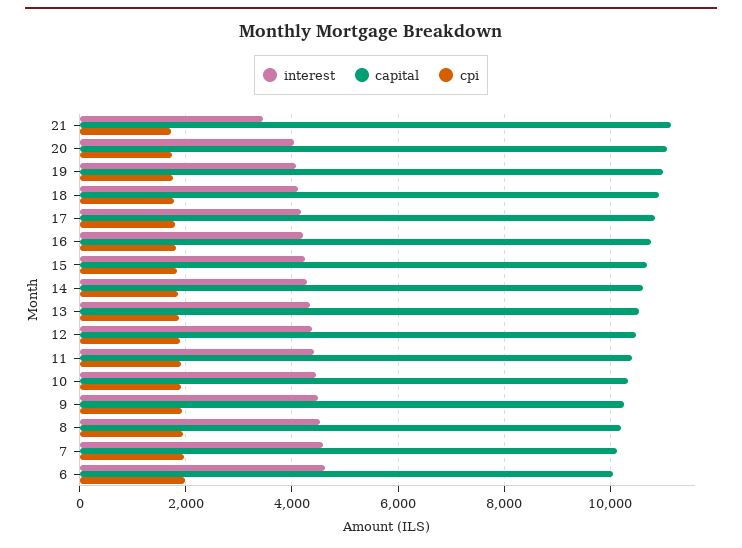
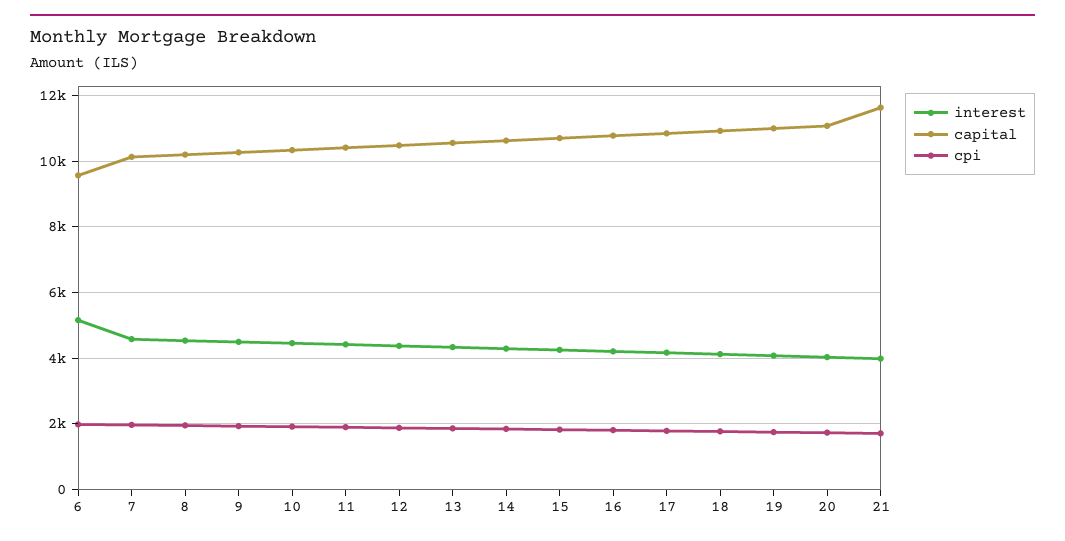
interest, 21: 3400 -> 4000
capital, 21: 11200 -> 11600
interest, 6: 4600 -> 5200
capital, 6: 10000 -> 9600

